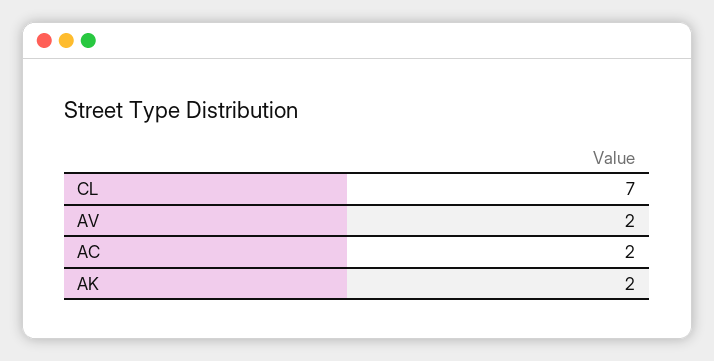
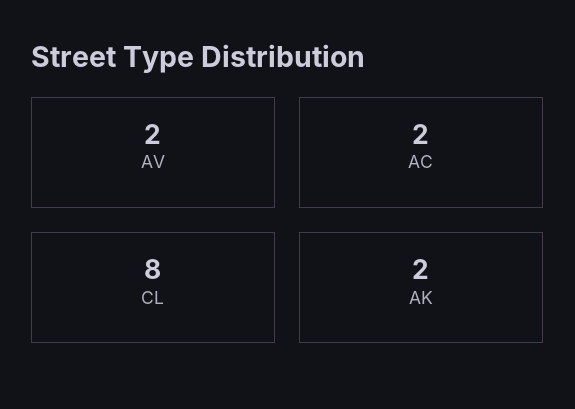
CL: 7 -> 8

